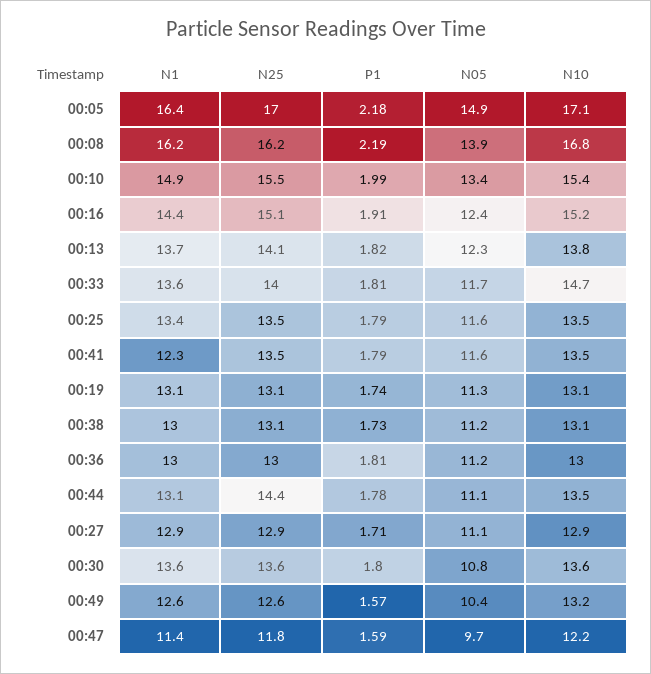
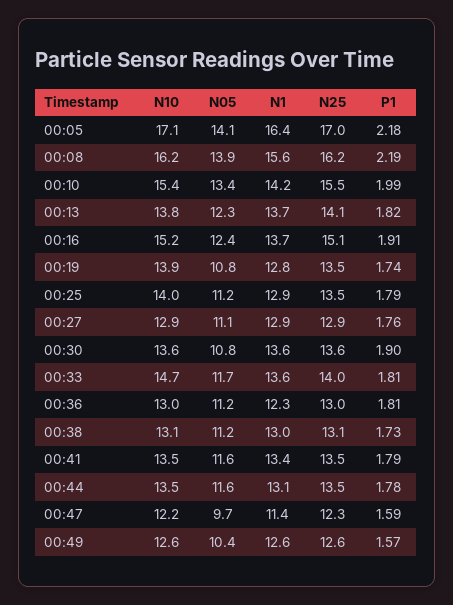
N05, 00:05: 14.9 -> 14.1
N1, 00:08: 16.2 -> 15.6
N10, 00:08: 16.8 -> 16.2
N1, 00:10: 14.9 -> 14.2
N1, 00:16: 14.4 -> 13.7
N1, 00:25: 13.4 -> 12.9
N05, 00:25: 11.6 -> 11.2
N10, 00:25: 13.5 -> 14
N1, 00:41: 12.3 -> 13.4
N1, 00:19: 13.1 -> 12.8
N25, 00:19: 13.1 -> 13.5
N05, 00:19: 11.3 -> 10.8
N10, 00:19: 13.1 -> 13.9
N1, 00:36: 13 -> 12.3
N25, 00:44: 14.4 -> 13.5
N05, 00:44: 11.1 -> 11.6
P1, 00:27: 1.71 -> 1.76
P1, 00:30: 1.8 -> 1.9
N10, 00:49: 13.2 -> 12.6
N25, 00:47: 11.8 -> 12.3

